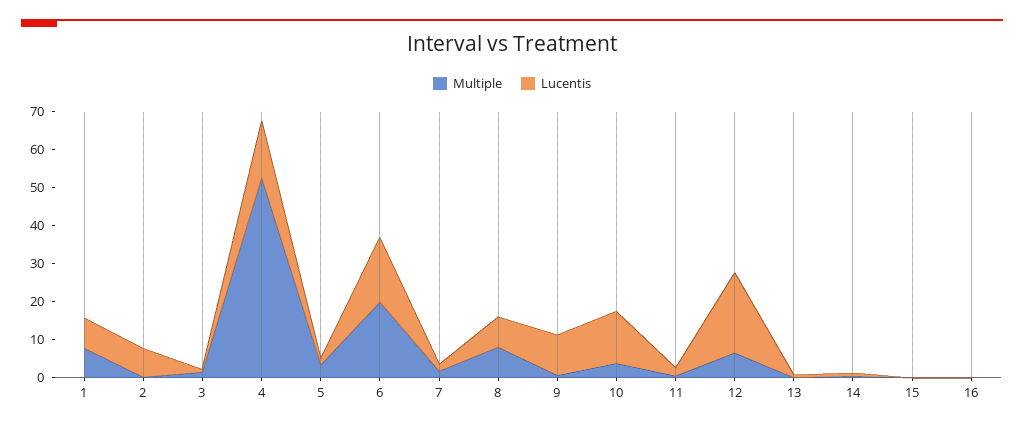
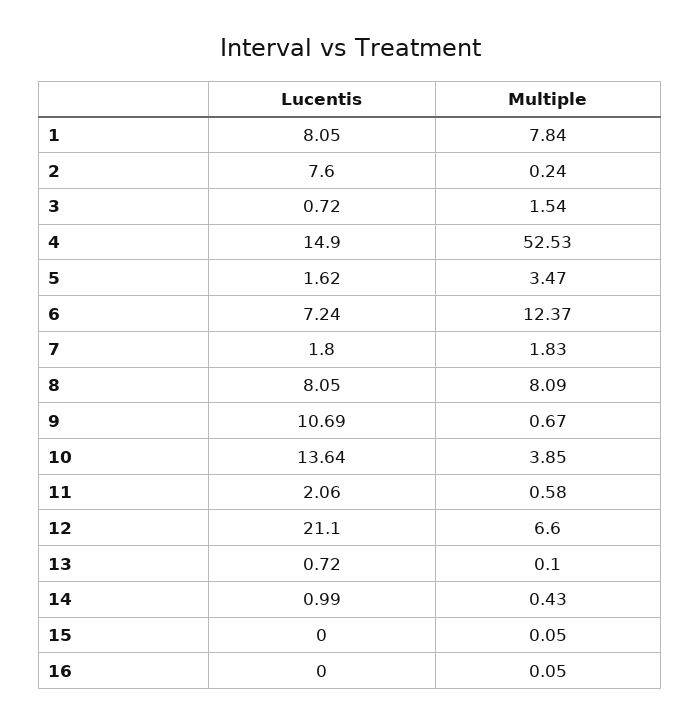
Multiple, 6: 20 -> 12.37
Lucentis, 6: 17.5 -> 7.24

